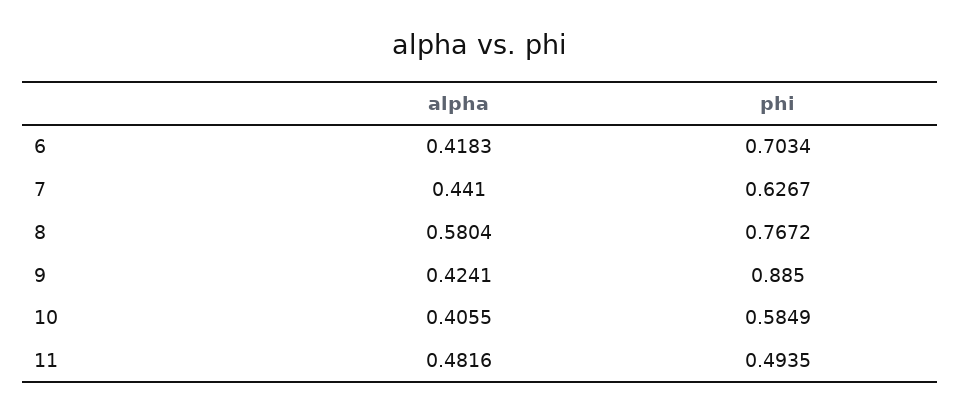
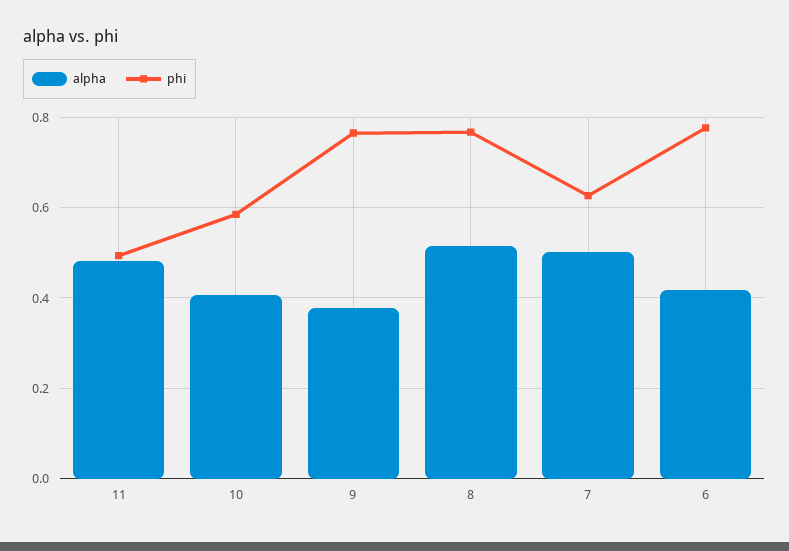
phi, 6: 0.7034 -> 0.78
alpha, 7: 0.441 -> 0.5
alpha, 8: 0.5804 -> 0.52
alpha, 9: 0.4241 -> 0.38
phi, 9: 0.885 -> 0.76

